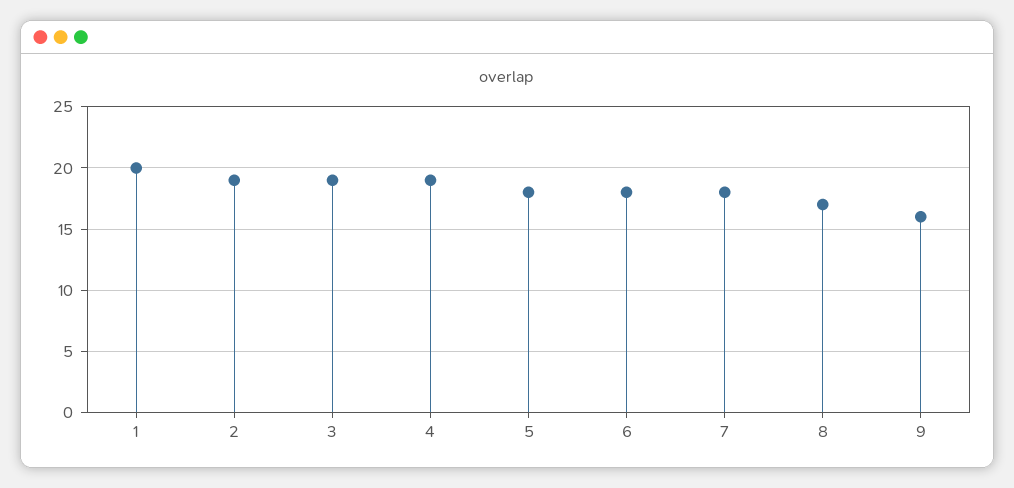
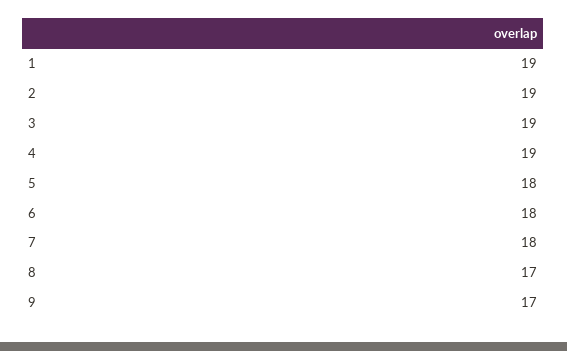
1: 20 -> 19
9: 16 -> 17

